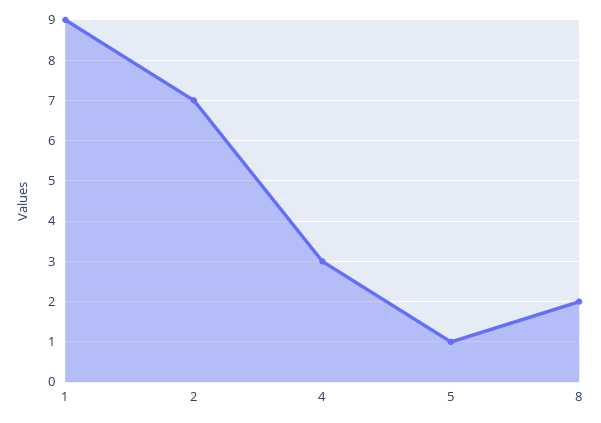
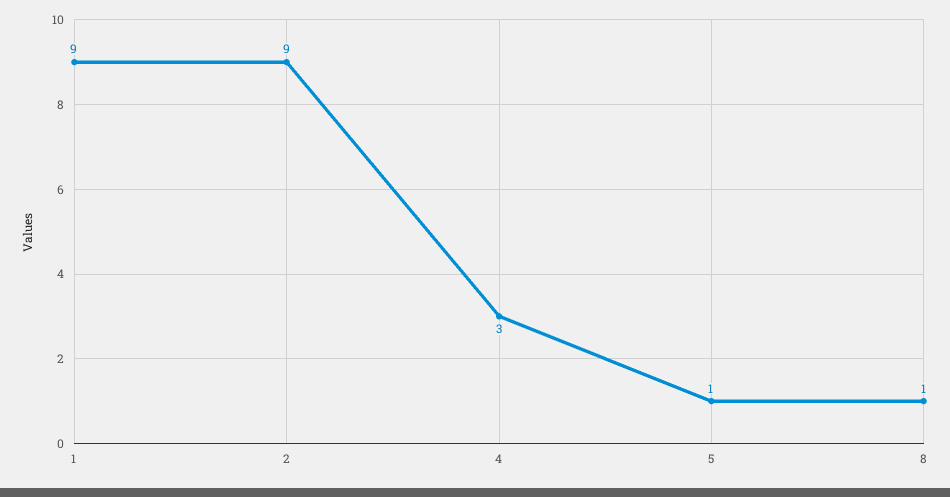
2: 7 -> 9
8: 2 -> 1

